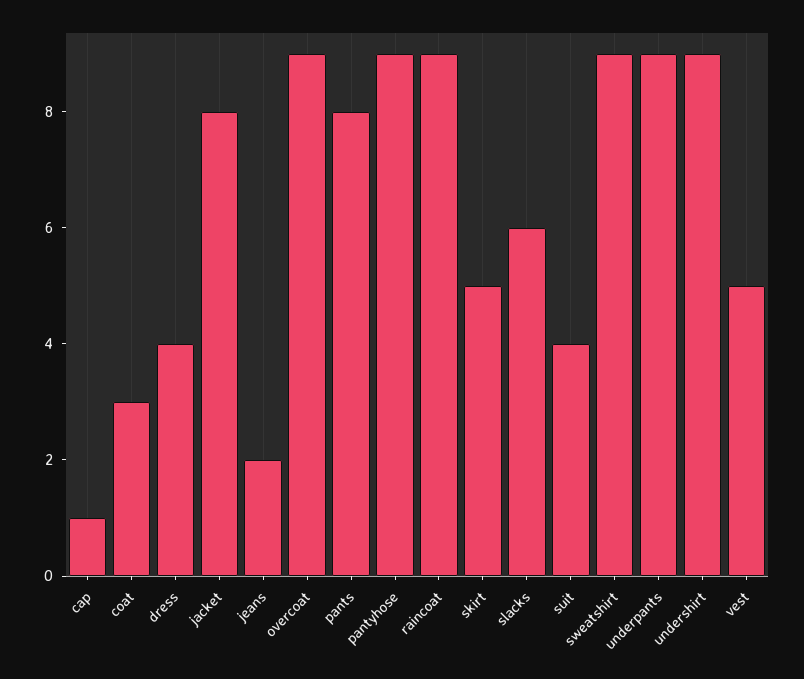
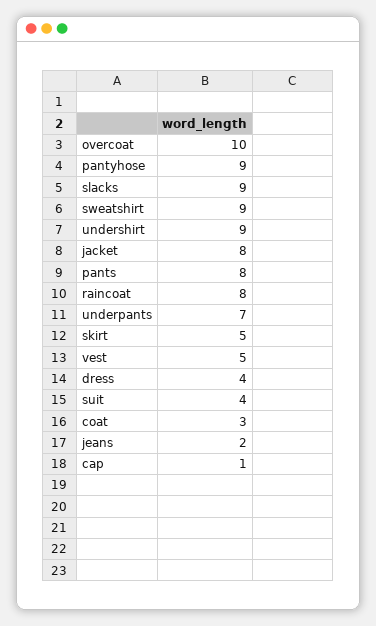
overcoat: 9 -> 10
raincoat: 9 -> 8
slacks: 6 -> 9
underpants: 9 -> 7

